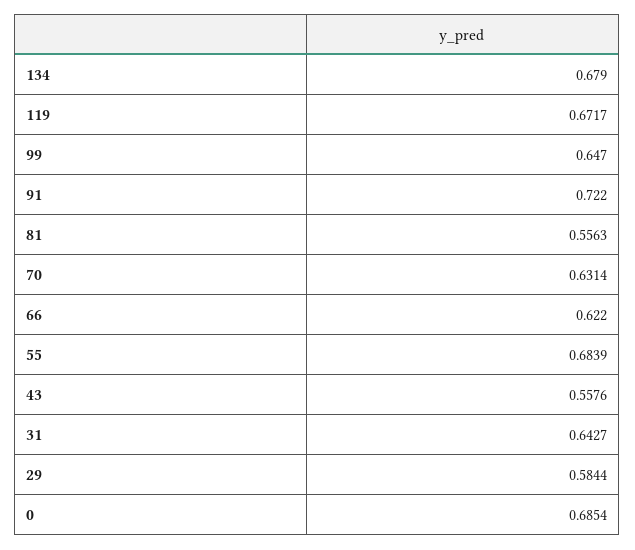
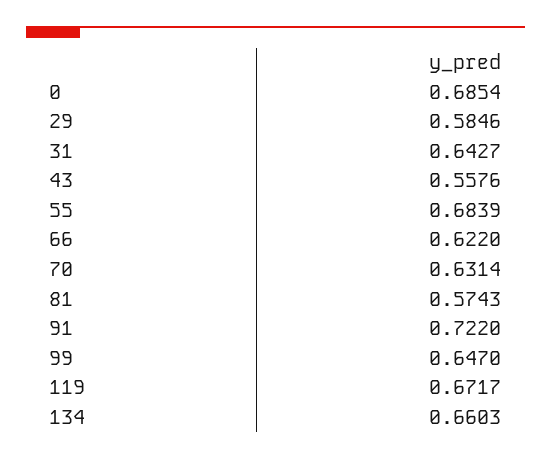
134: 0.679 -> 0.6603
81: 0.5563 -> 0.5743
29: 0.5844 -> 0.5846

